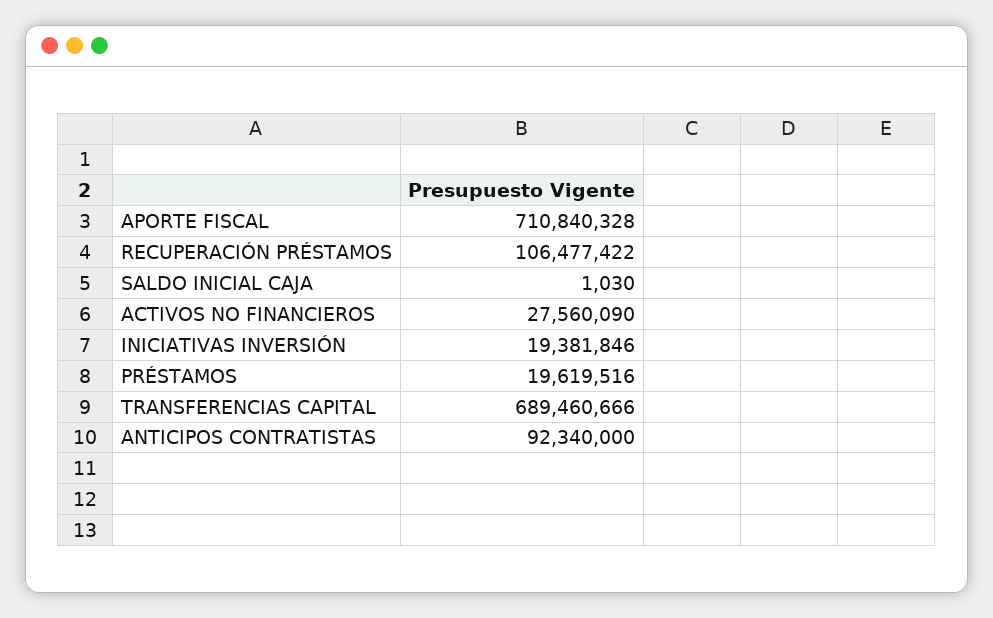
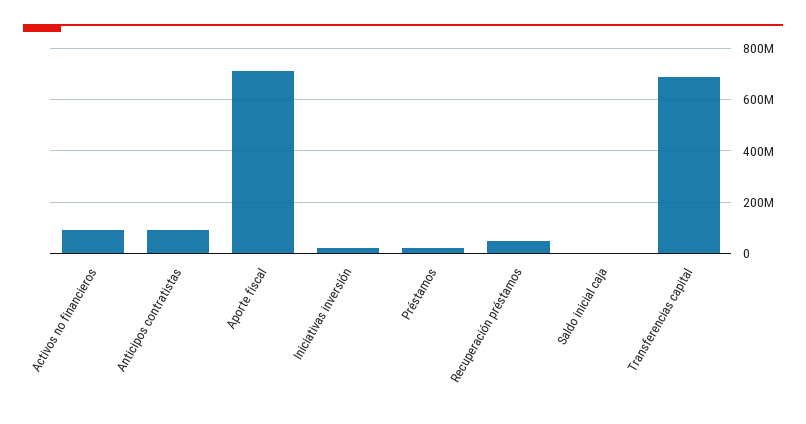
RECUPERACIÓN PRÉSTAMOS: 106477422 -> 50000000
ACTIVOS NO FINANCIEROS: 27560090 -> 100000000

